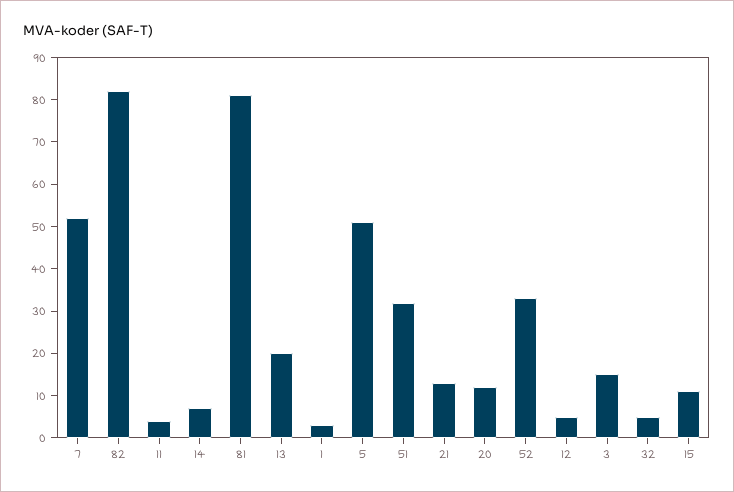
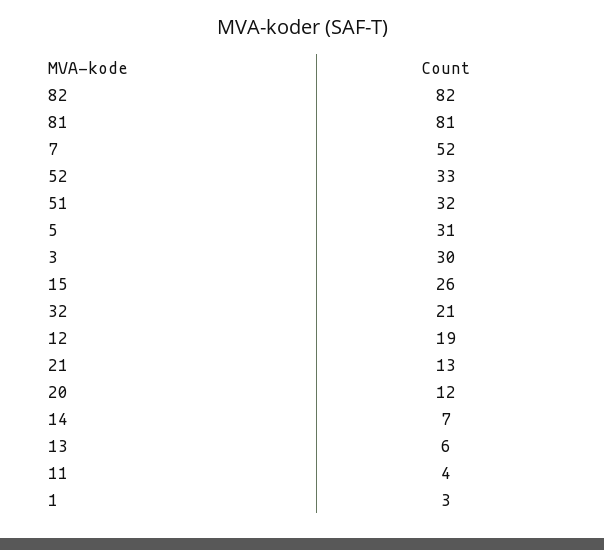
13: 20 -> 6
5: 50 -> 31
12: 5 -> 19
3: 15 -> 30
32: 5 -> 21
15: 10 -> 26

